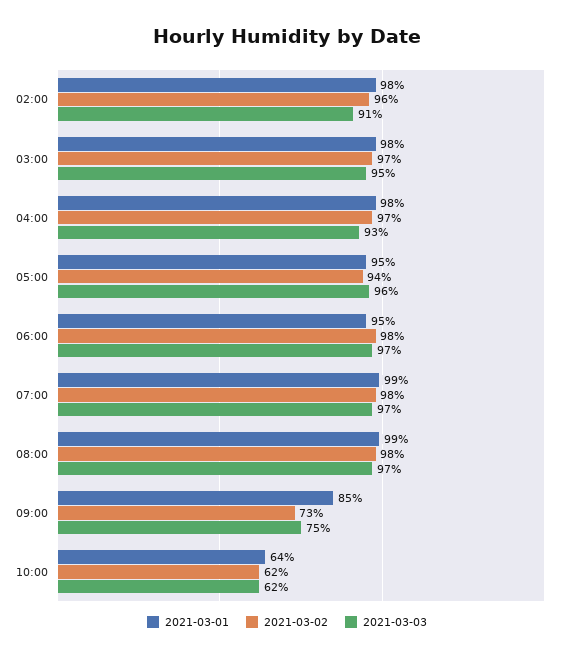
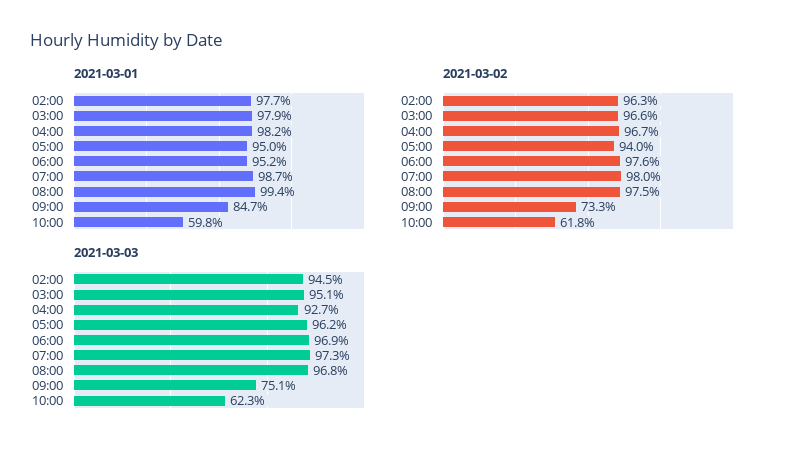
2021-03-03, 02:00: 91 -> 94.5
2021-03-01, 10:00: 64 -> 59.8

